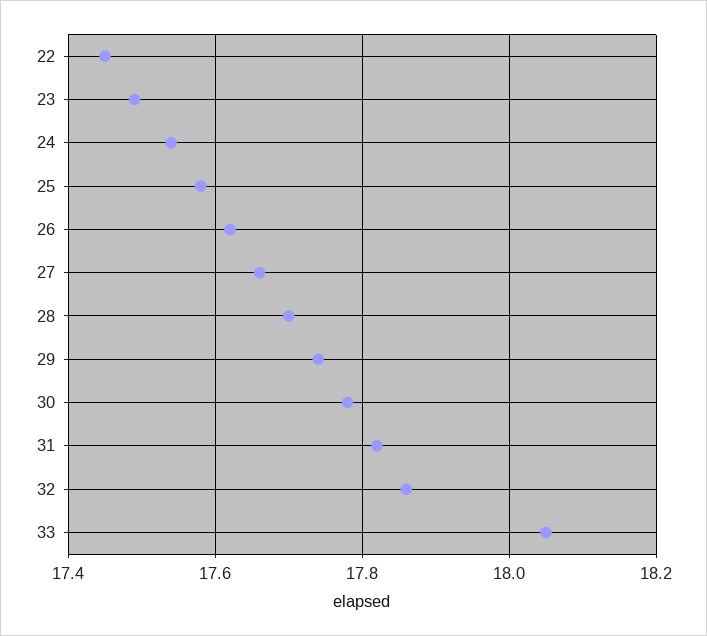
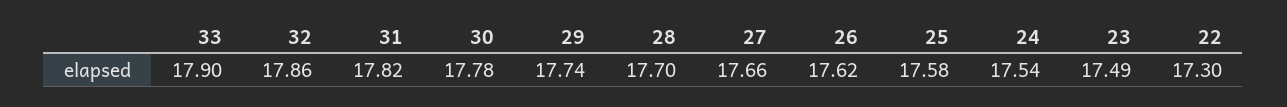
22: 17.45 -> 17.3
33: 18.05 -> 17.9

